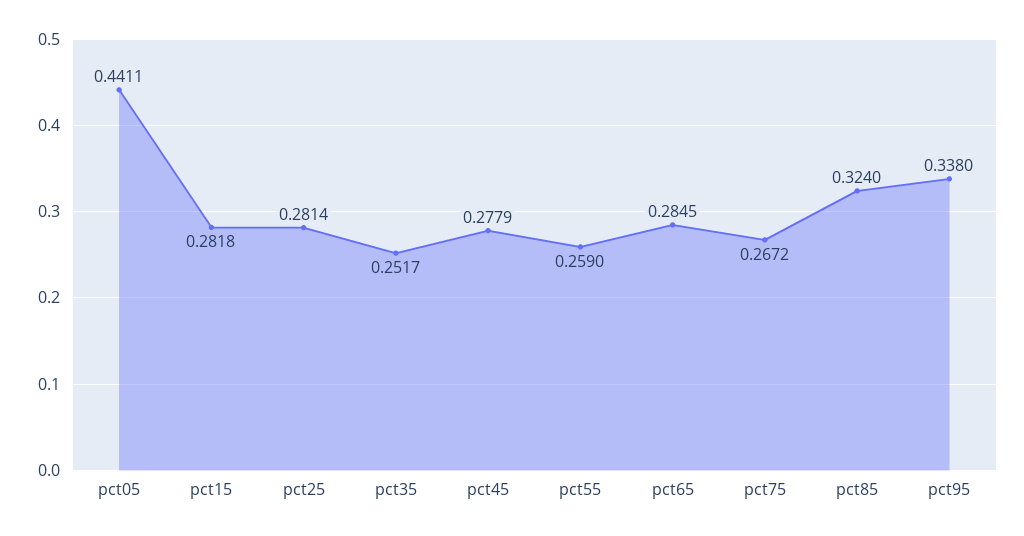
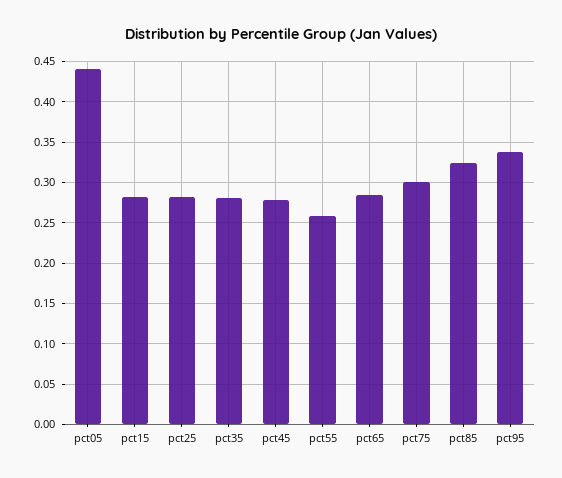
pct35: 0.2517 -> 0.28
pct75: 0.2672 -> 0.3

